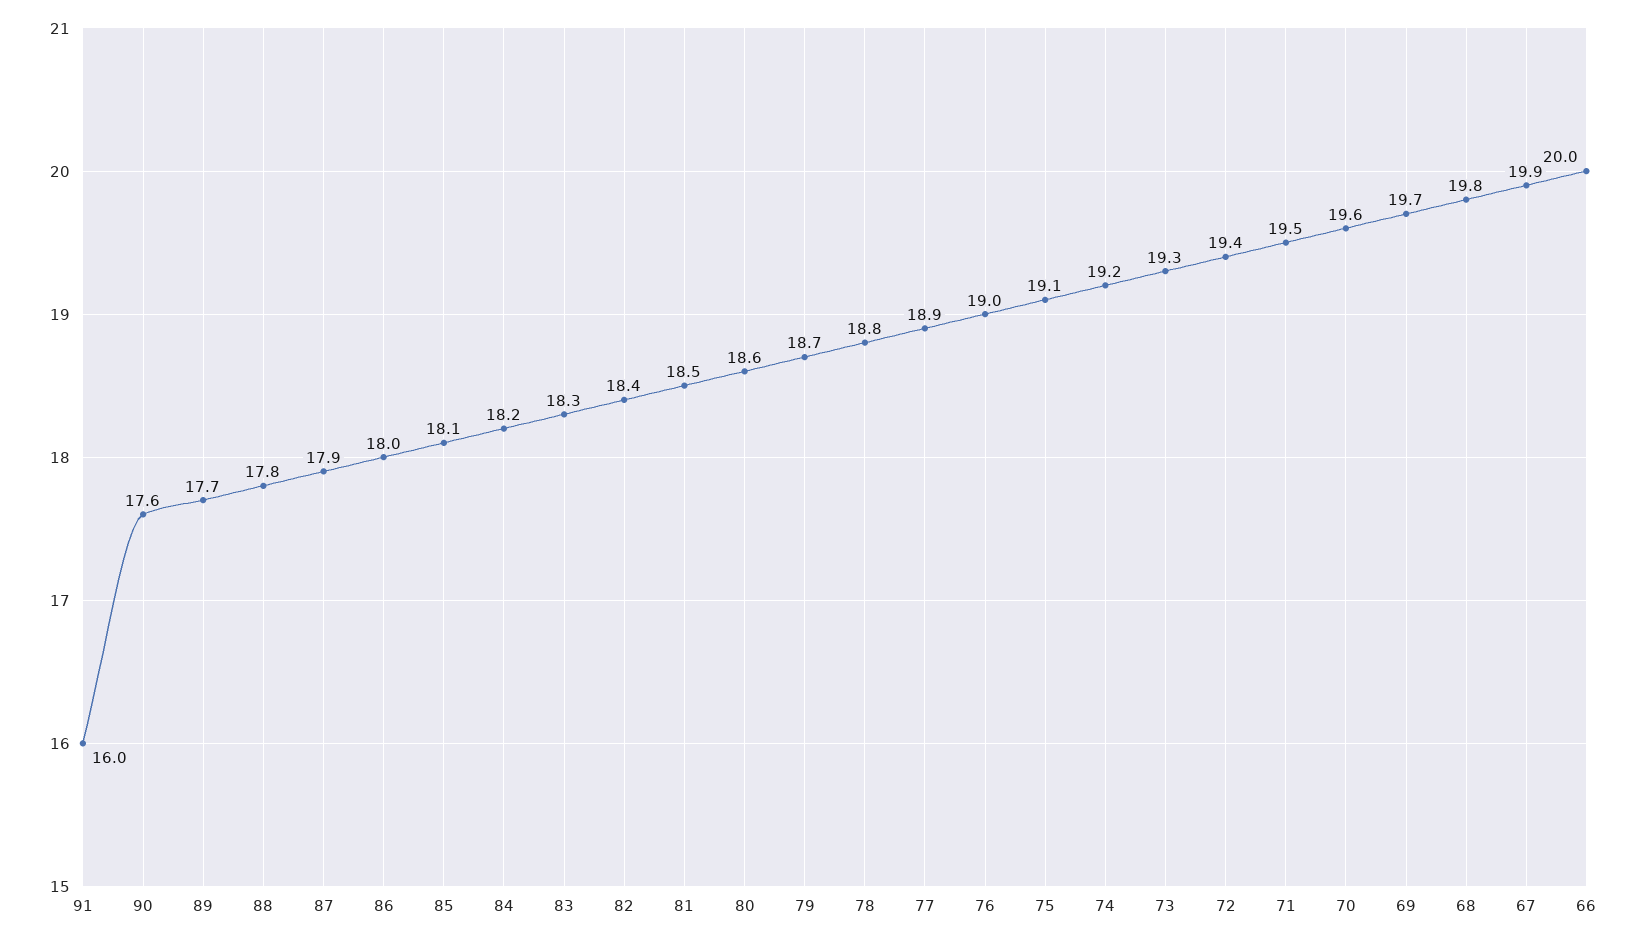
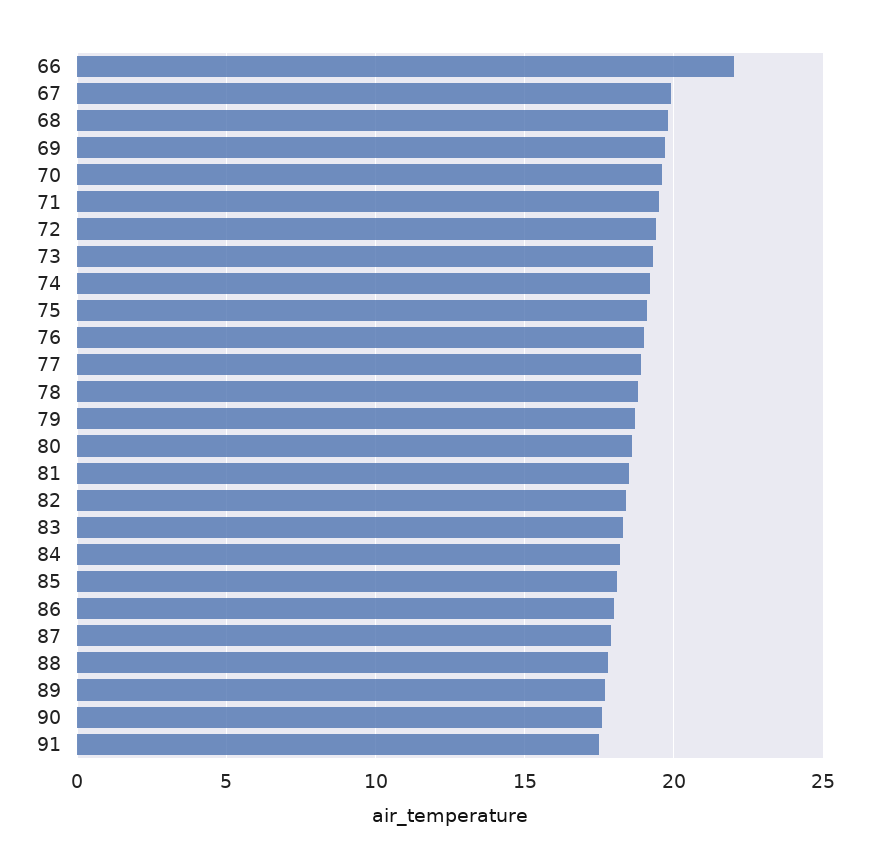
91: 16 -> 17.5
66: 20 -> 22

